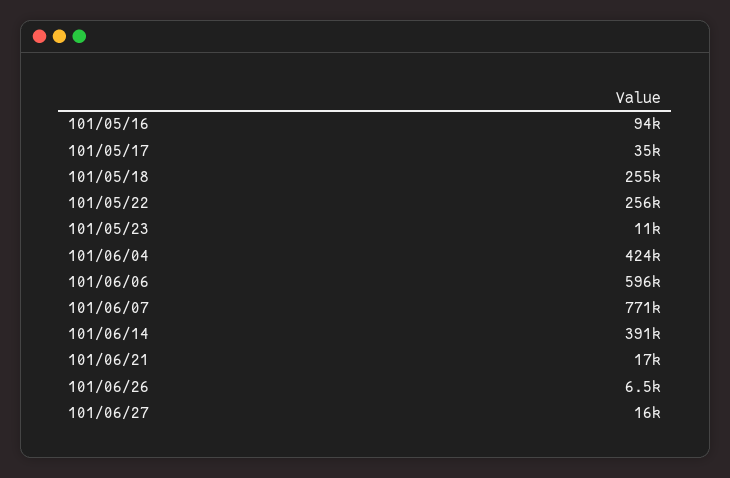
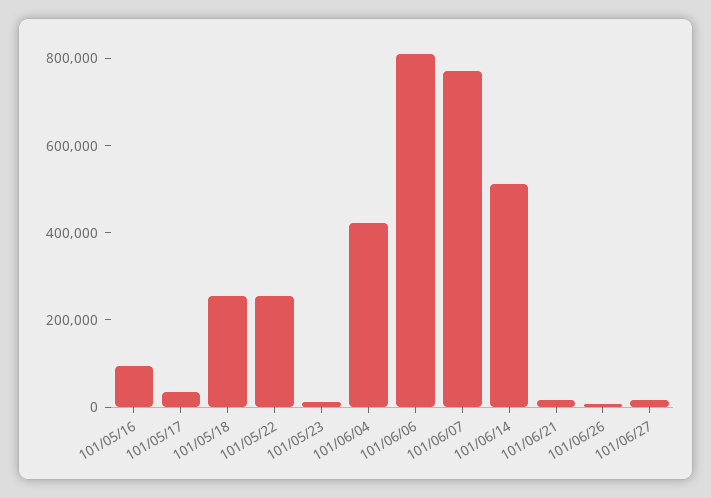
101/06/06: 596000 -> 800000
101/06/14: 391000 -> 500000

